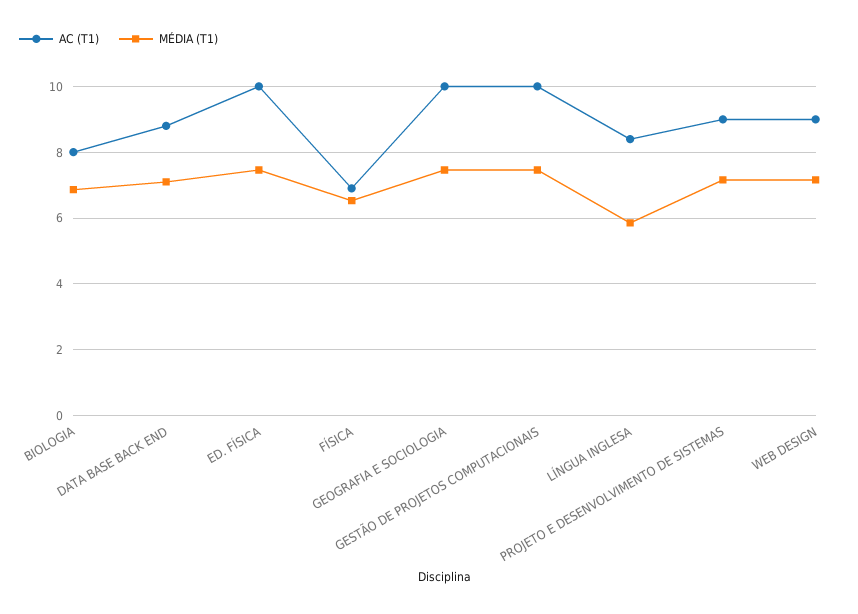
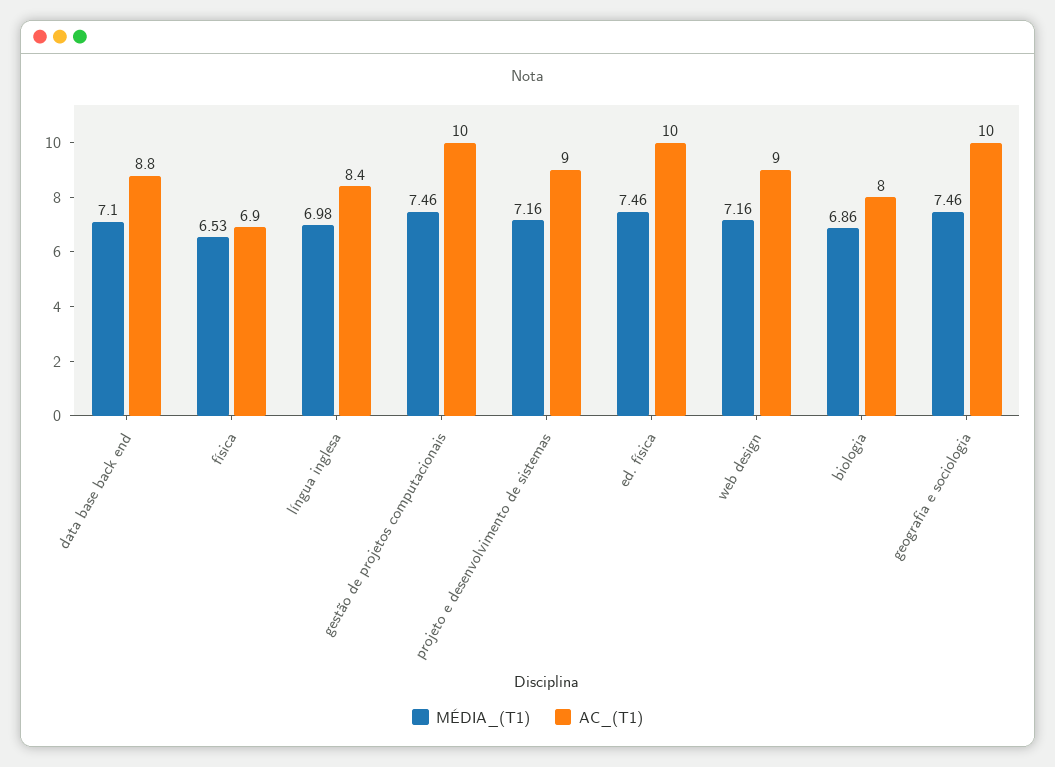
MÉDIA (T1), LÍNGUA INGLESA: 5.8 -> 6.98

